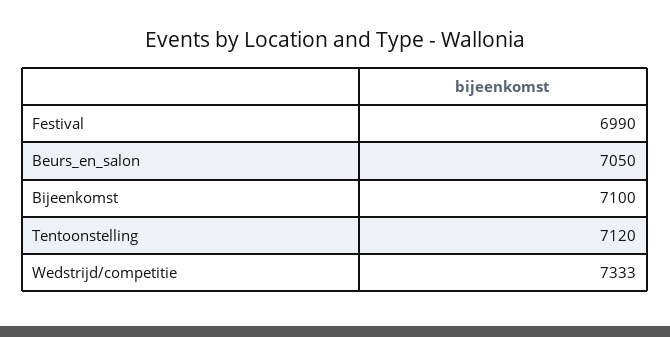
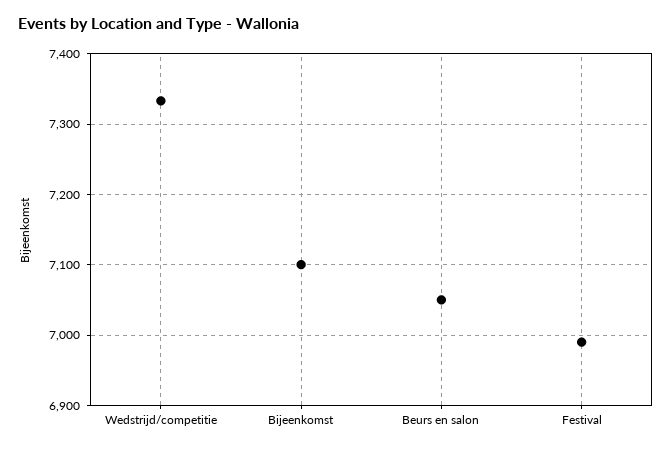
Tentoonstelling: 7120 -> none

